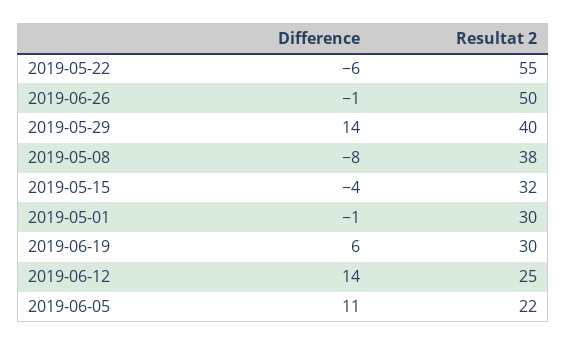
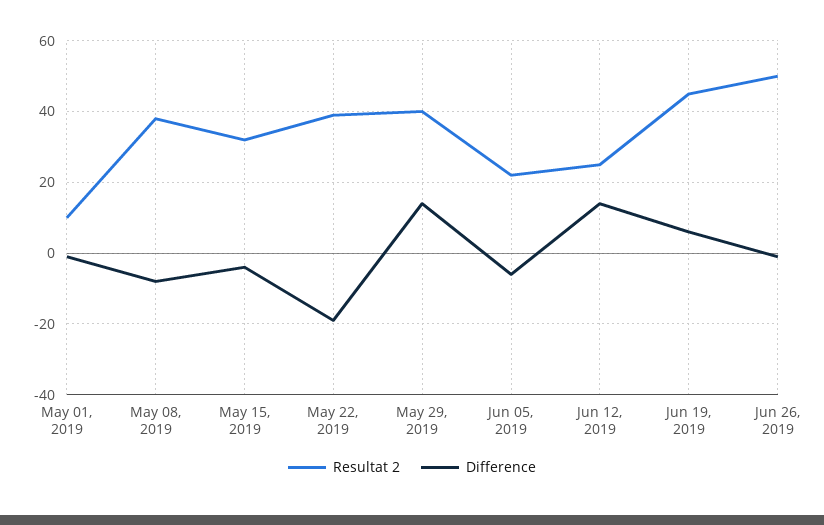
Difference, 2019-05-22: -6 -> -20
Resultat 2, 2019-05-22: 55 -> 40
Resultat 2, 2019-05-01: 30 -> 10
Resultat 2, 2019-06-19: 30 -> 45
Difference, 2019-06-05: 11 -> -5

